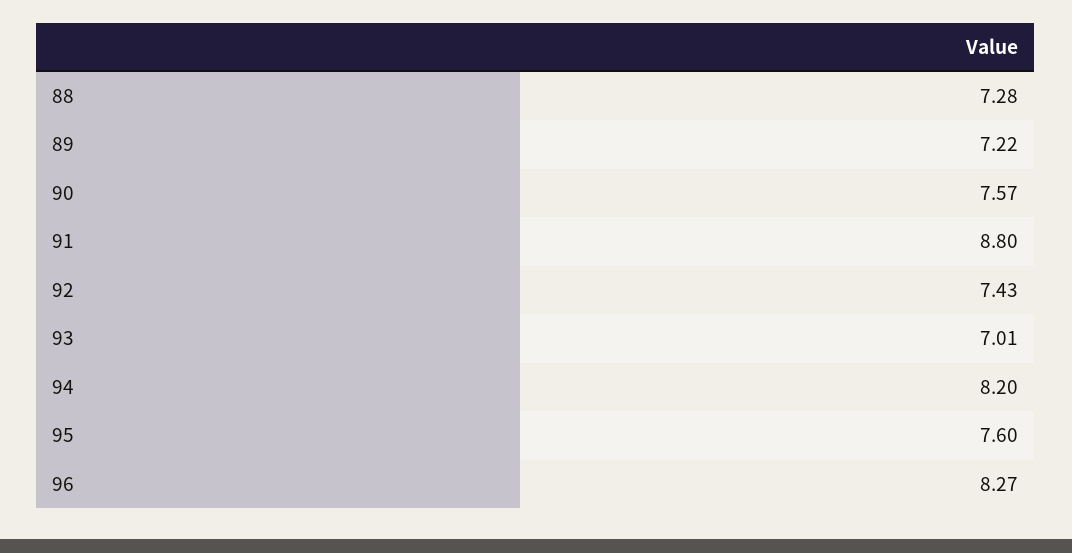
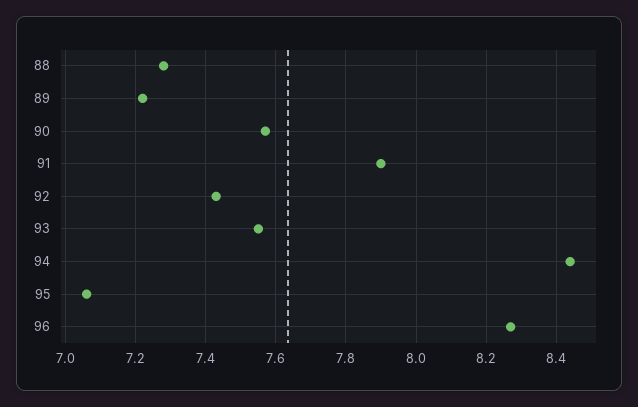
91: 8.8 -> 7.9
93: 7.01 -> 7.55
94: 8.2 -> 8.45
95: 7.6 -> 7.05

